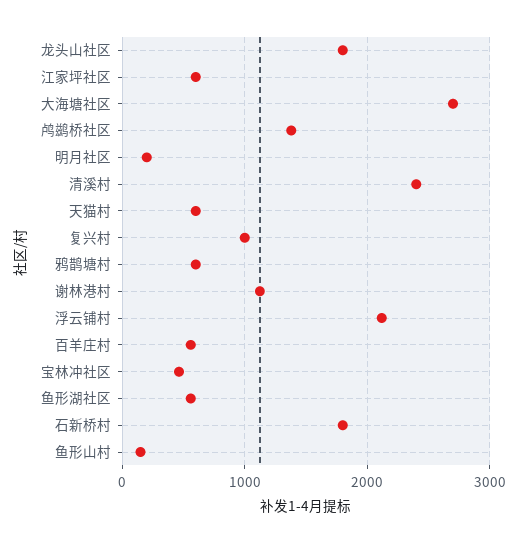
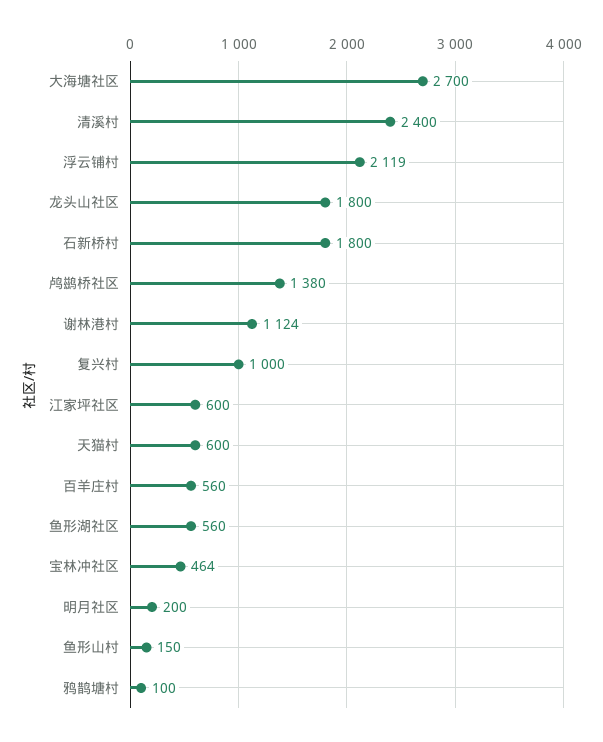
鸦鹊塘村: 600 -> 100

